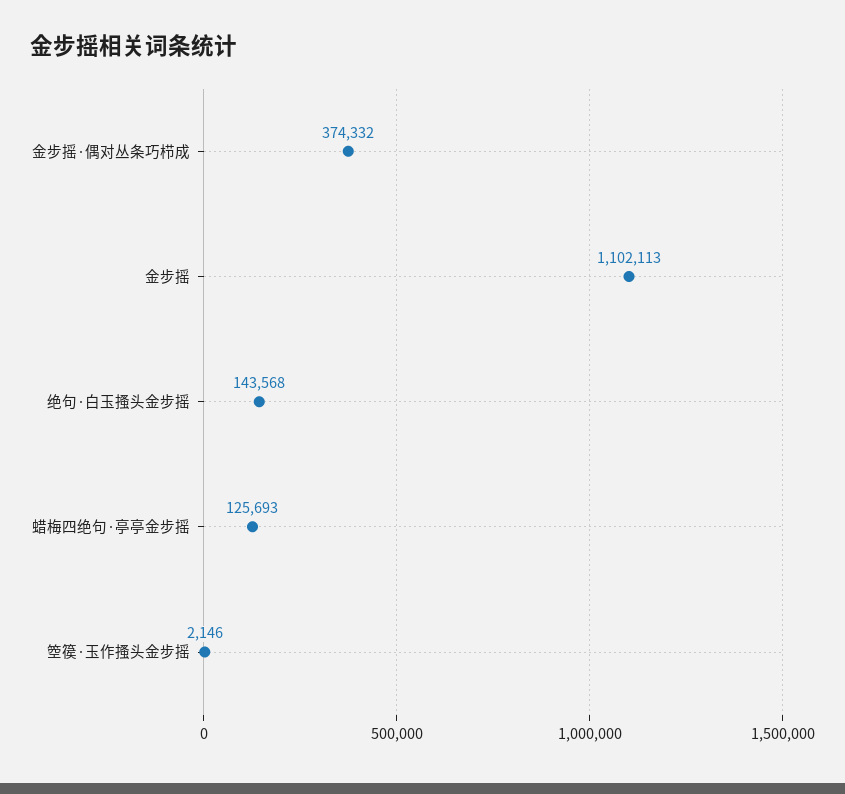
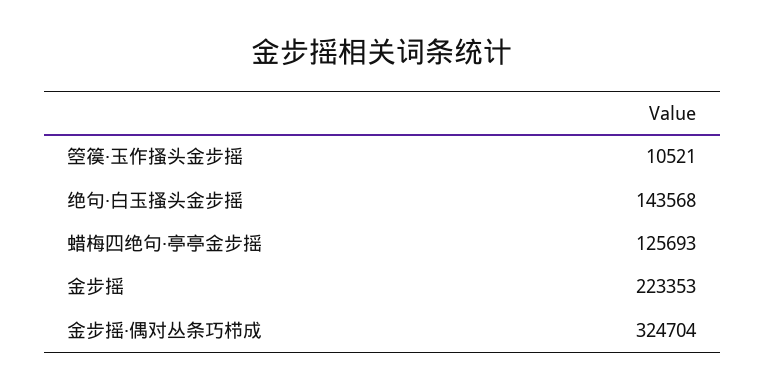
金步摇·偶对丛条巧栉成: 374332 -> 324704
金步摇: 1102113 -> 223353
箜篌·玉作搔头金步摇: 2146 -> 10521

